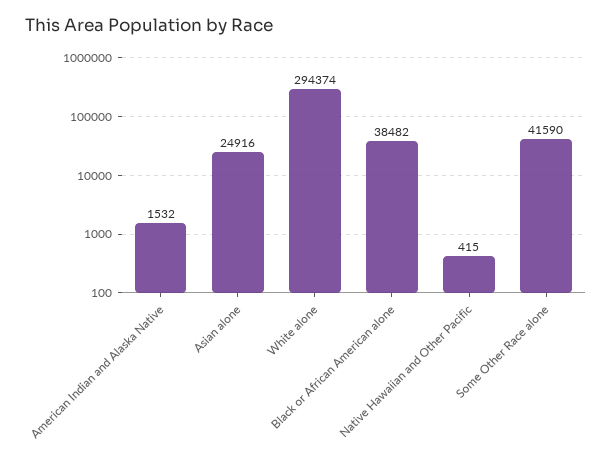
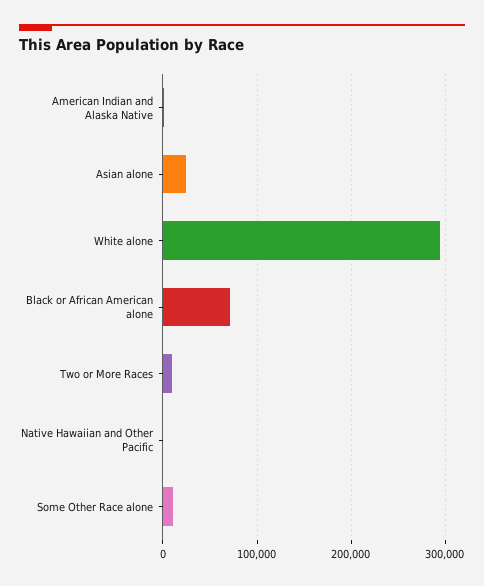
Black or African American alone: 38482 -> 70000
Some Other Race alone: 41590 -> 10000
Two or More Races: none -> 10000

